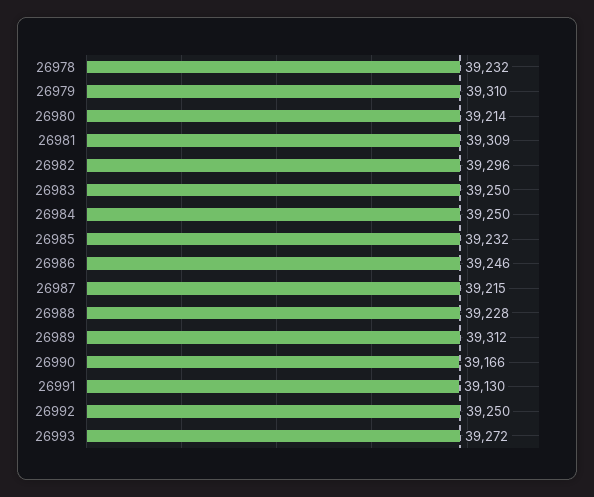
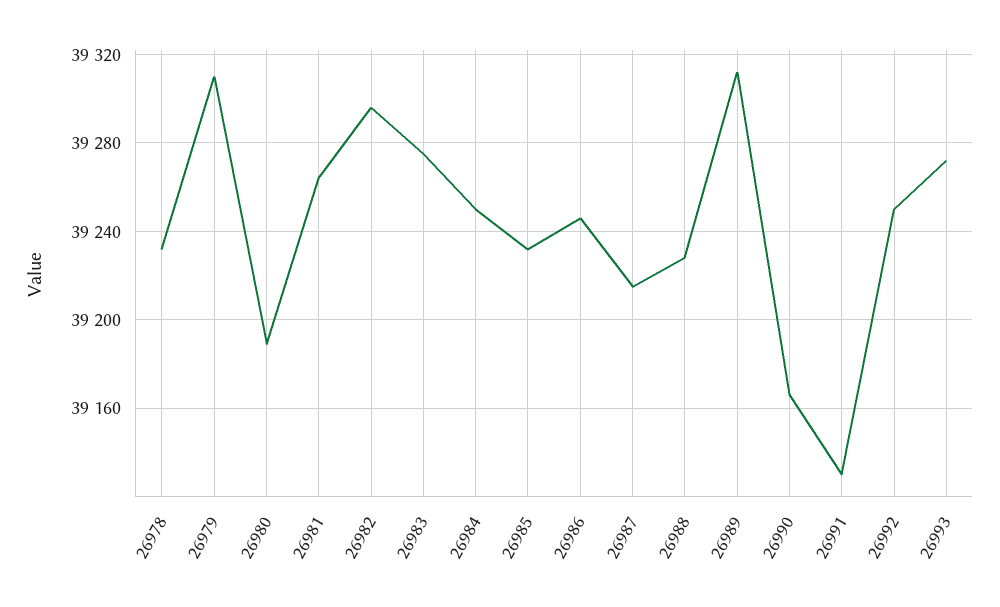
26980: 39214 -> 39190
26981: 39309 -> 39265
26983: 39250 -> 39275

